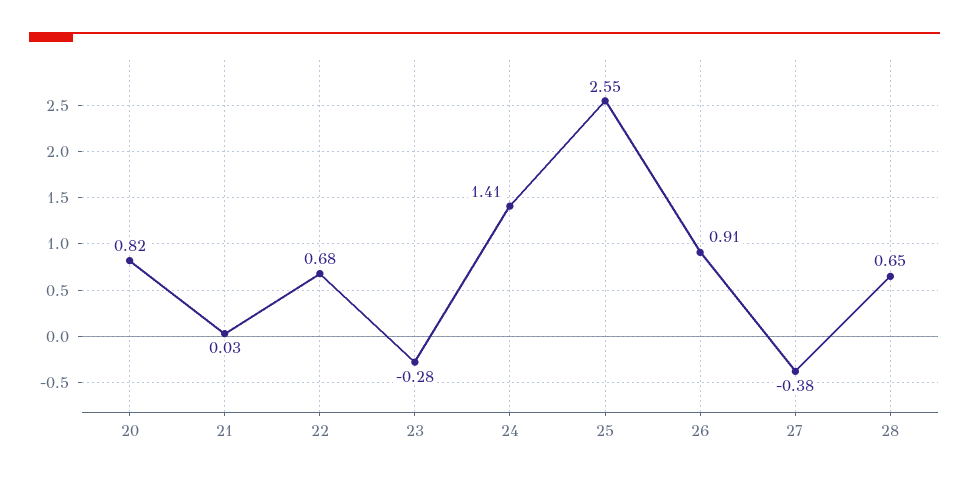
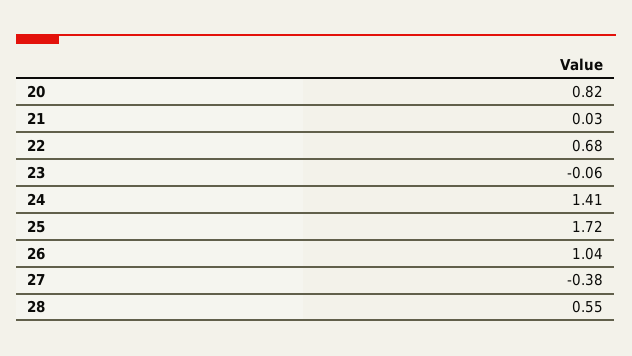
23: -0.28 -> -0.06
25: 2.55 -> 1.72
26: 0.91 -> 1.04
28: 0.65 -> 0.55

